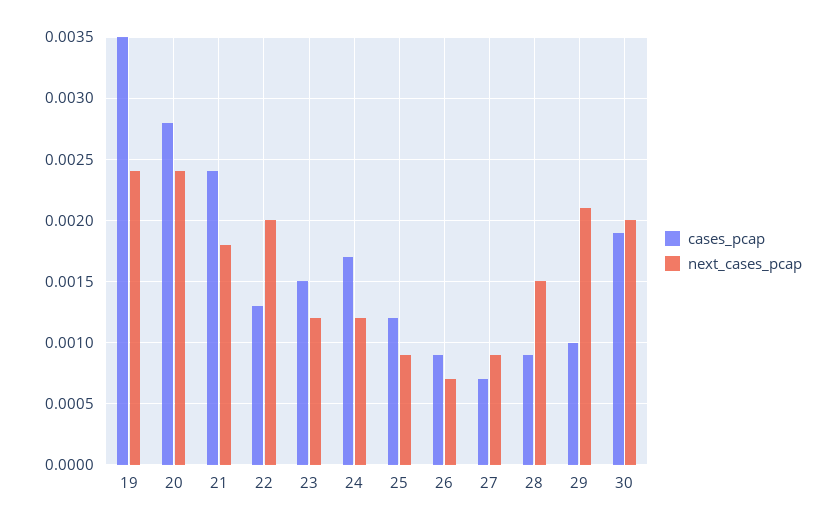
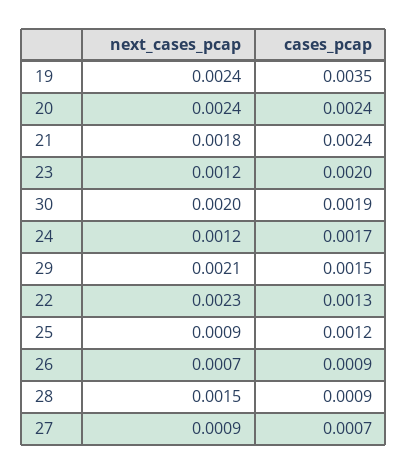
cases_pcap, 20: 0.0028 -> 0.0024
next_cases_pcap, 22: 0.002 -> 0.0023
cases_pcap, 23: 0.0015 -> 0.002
cases_pcap, 29: 0.001 -> 0.0015

